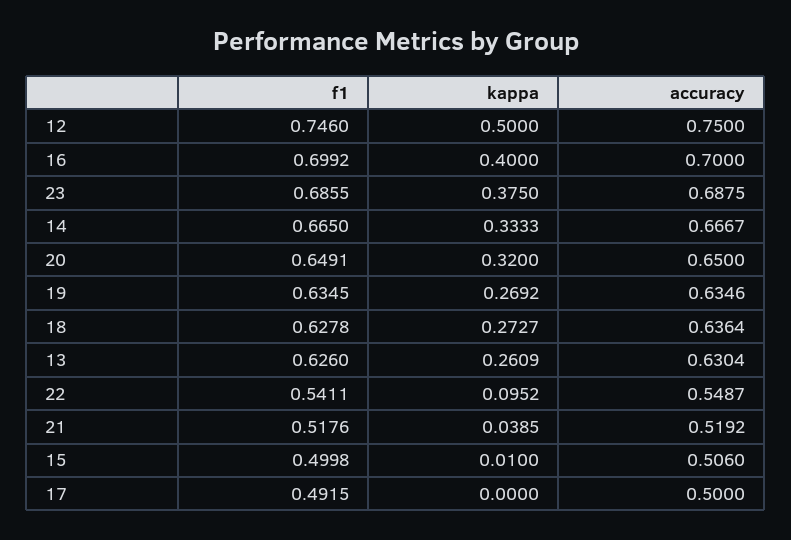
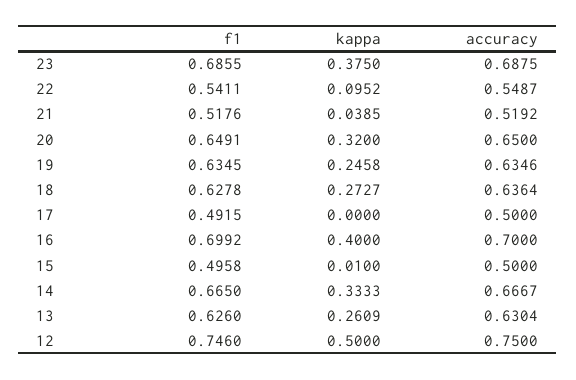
kappa, 19: 0.2692 -> 0.2458
f1, 15: 0.4998 -> 0.4958
accuracy, 15: 0.506 -> 0.5

